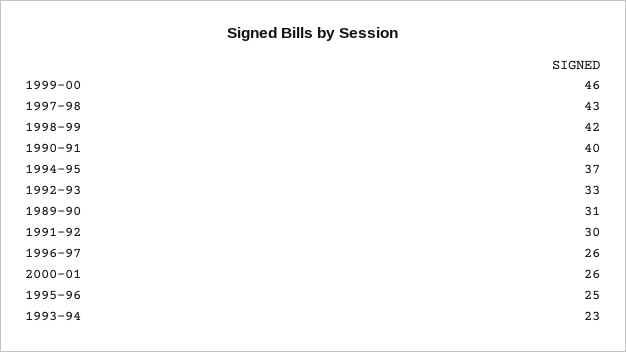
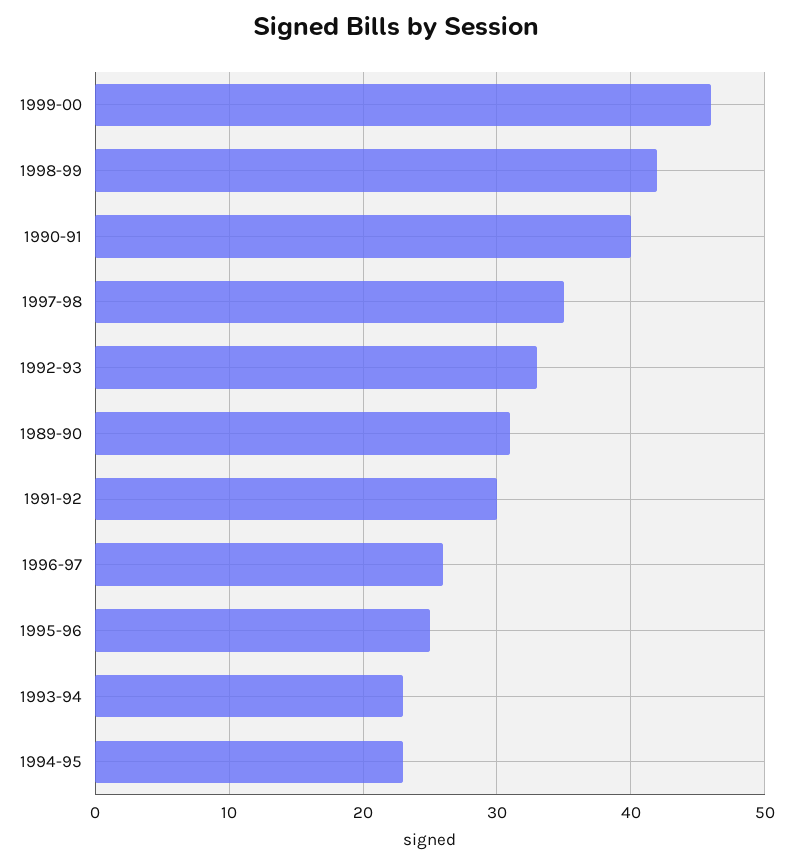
1997-98: 43 -> 35
1994-95: 37 -> 23
2000-01: 26 -> none

